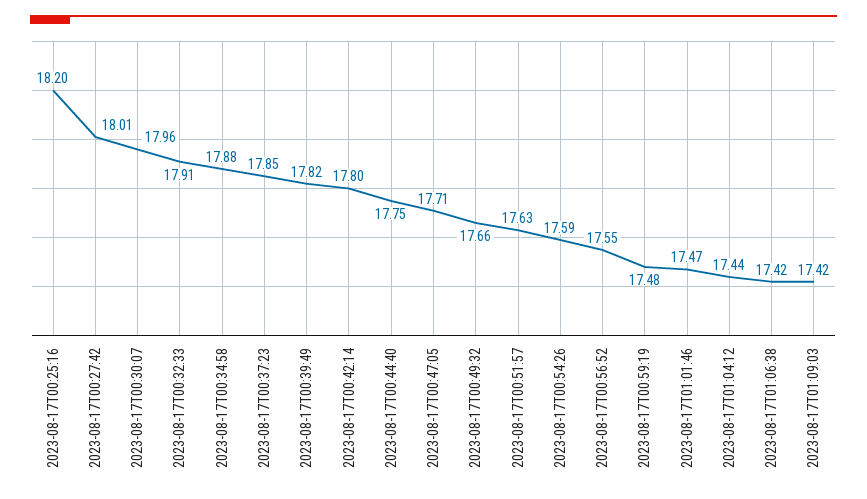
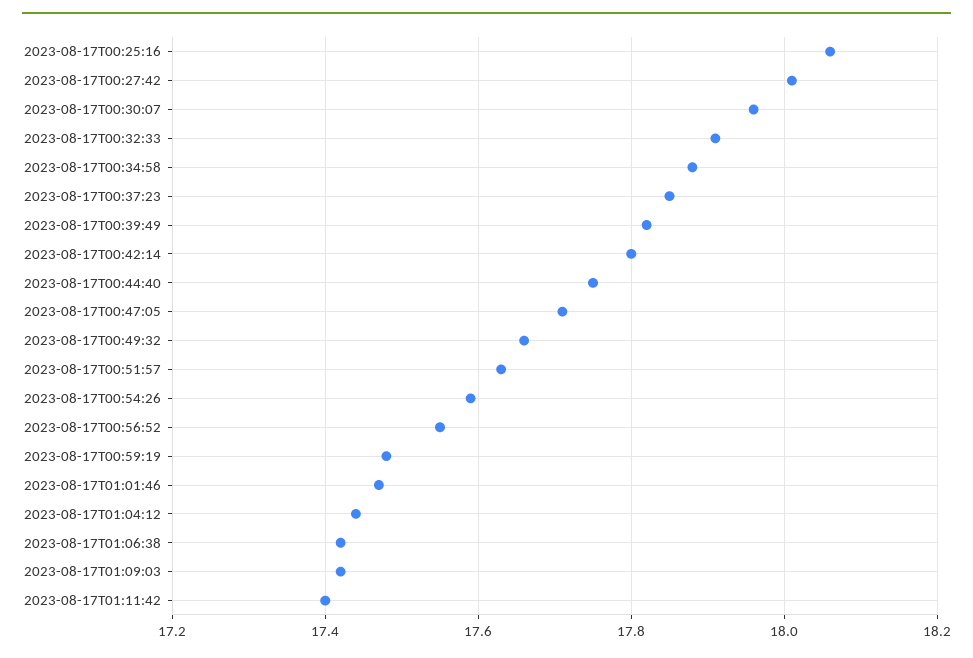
2023-08-17T00:25:16: 18.2 -> 18.05
2023-08-17T01:11:42: none -> 17.4

